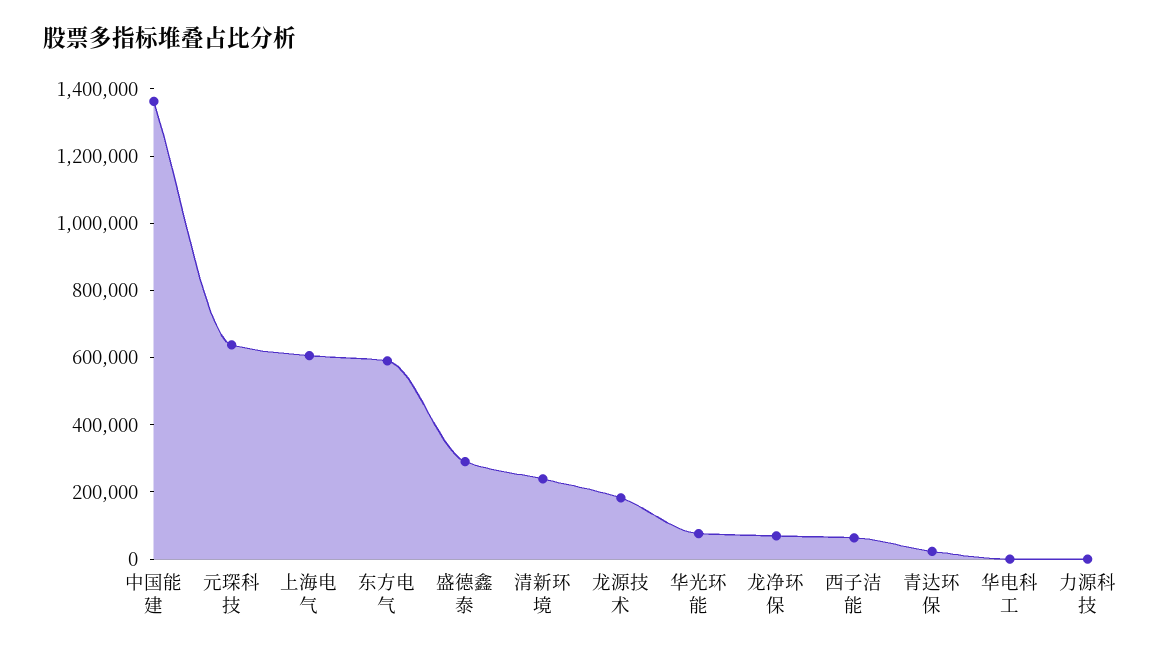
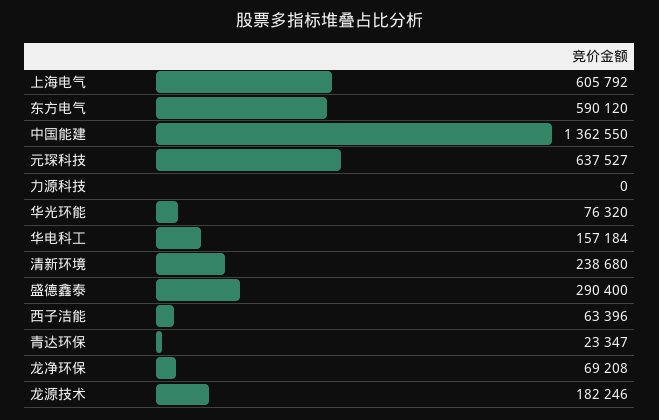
华电科工: 0 -> 157184

